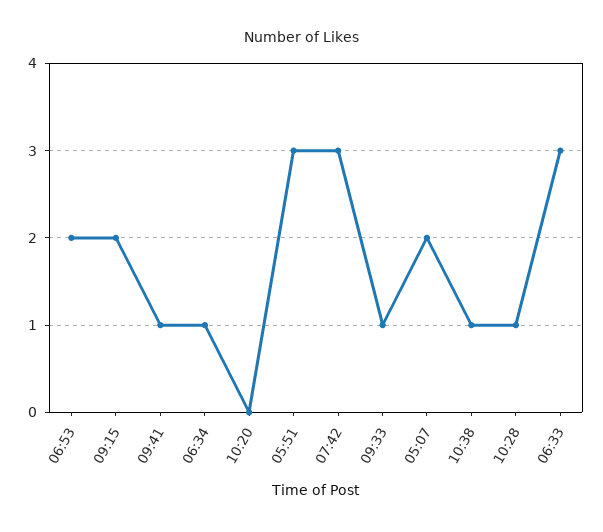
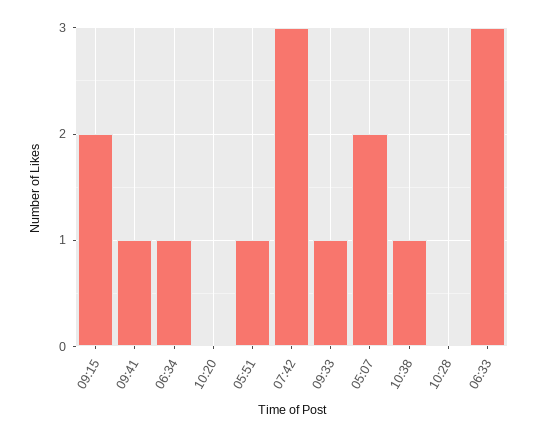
06:53: 2 -> none
05:51: 3 -> 1
10:28: 1 -> 0

